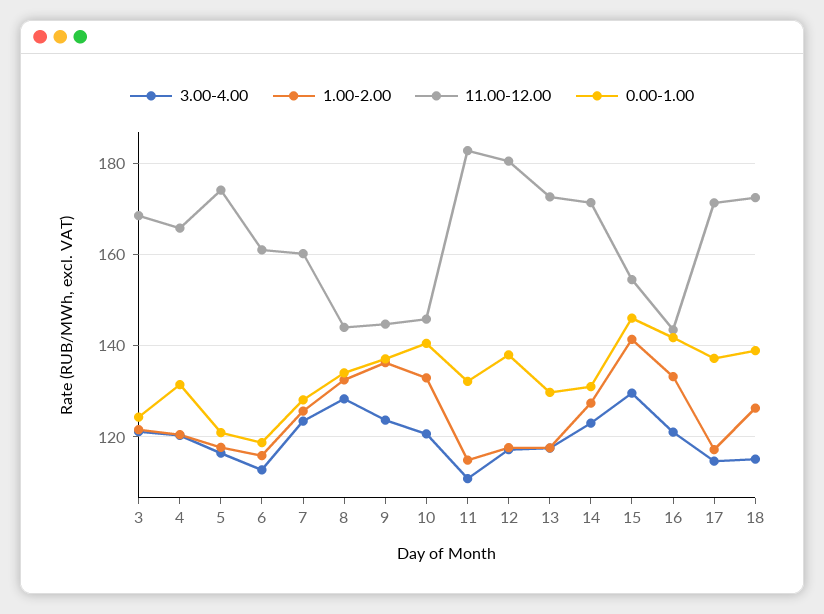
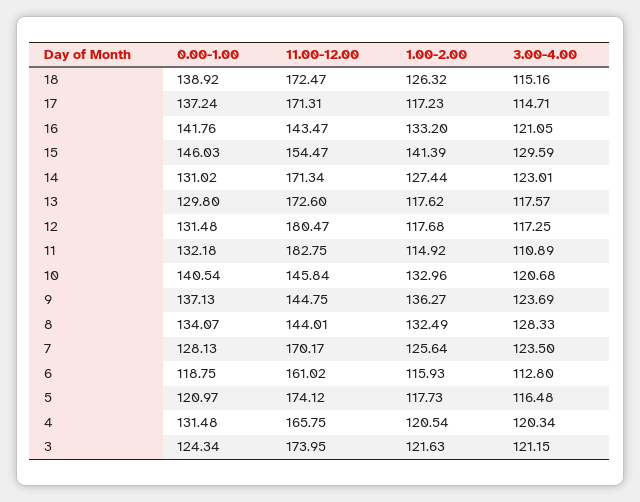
11.00-12.00, 3: 168 -> 173.95
11.00-12.00, 7: 160 -> 170.17
0.00-1.00, 12: 138 -> 131.48

